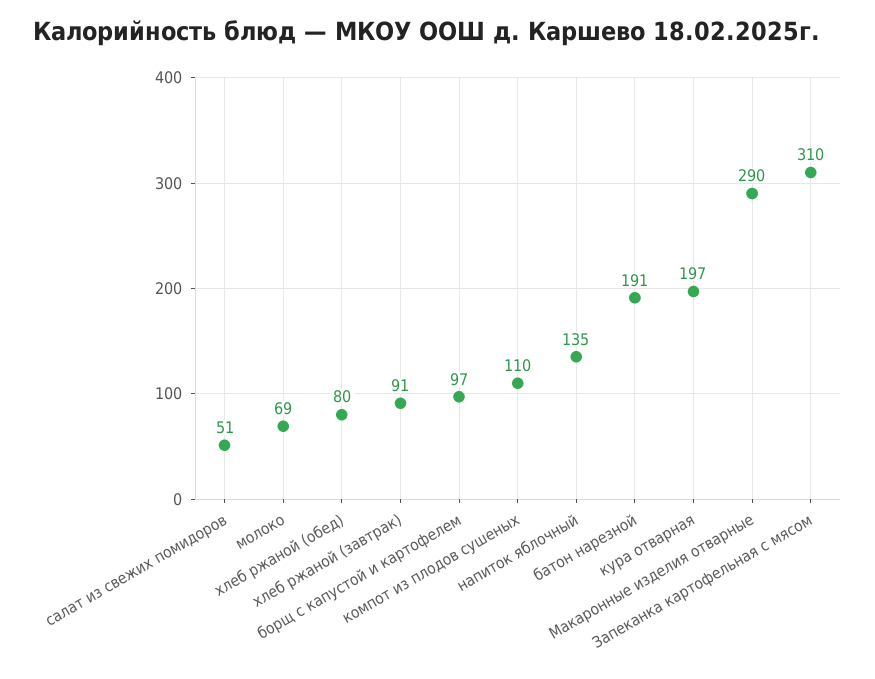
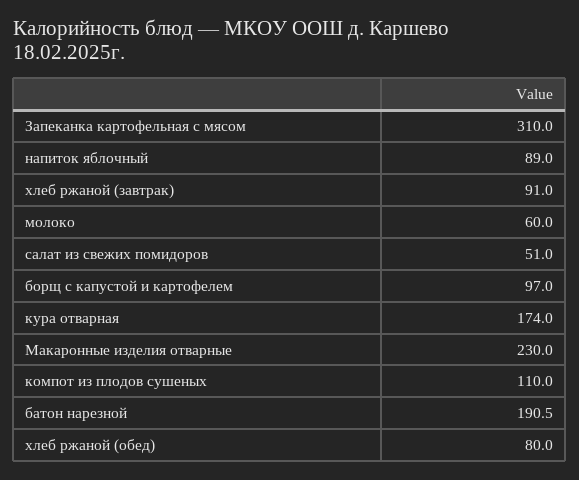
молоко: 69 -> 60
напиток яблочный: 135 -> 89
кура отварная: 197 -> 174
Макаронные изделия отварные: 290 -> 230

